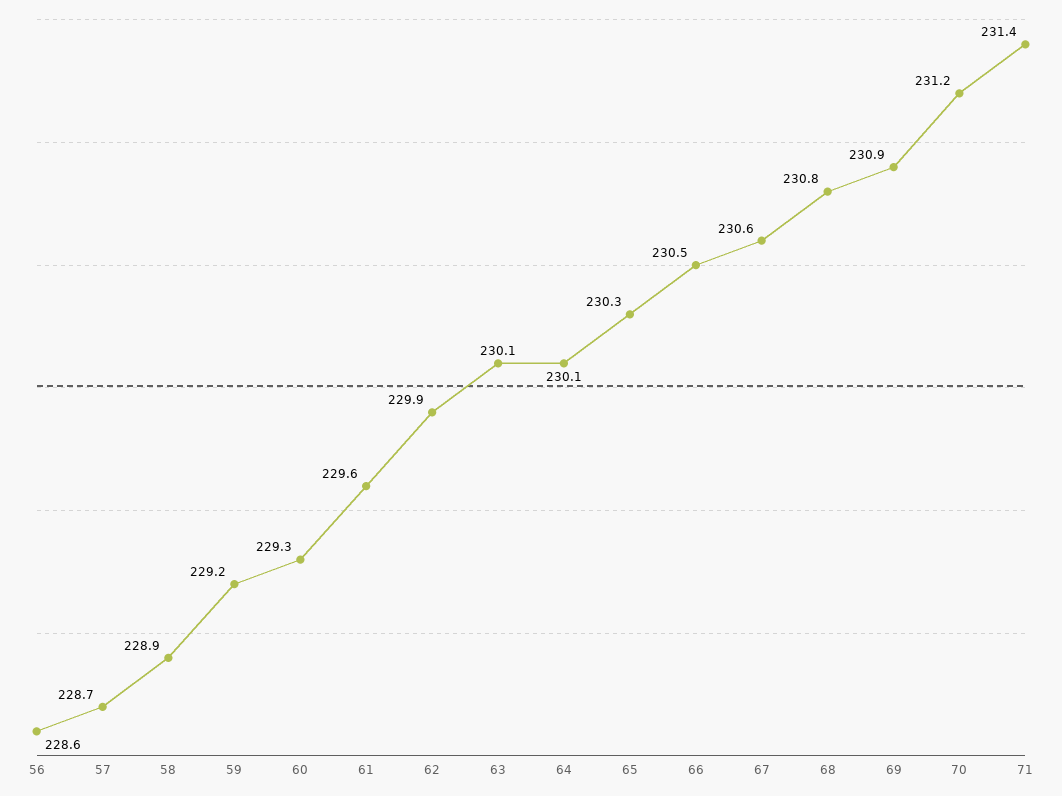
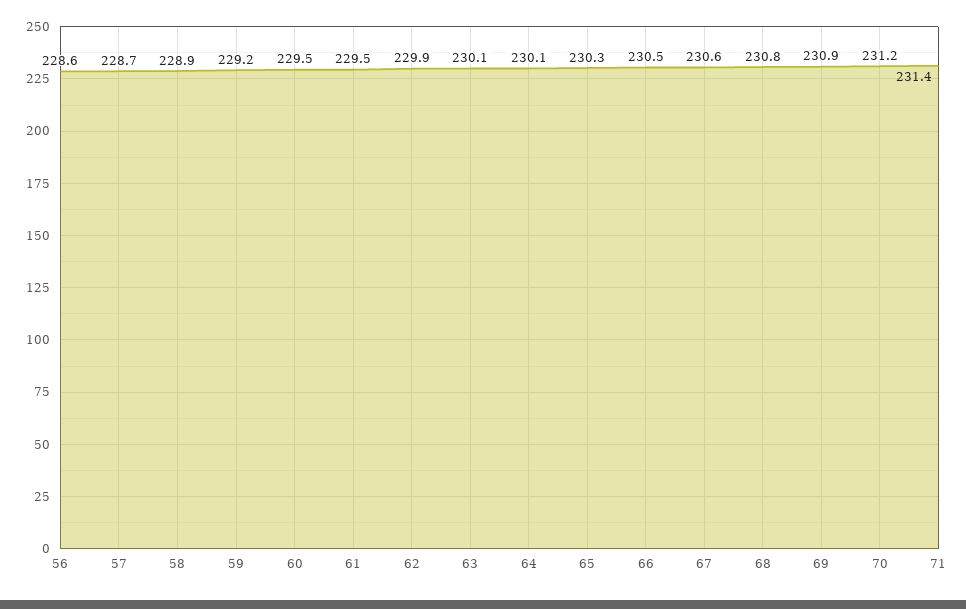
60: 229.3 -> 229.5
61: 229.6 -> 229.5

